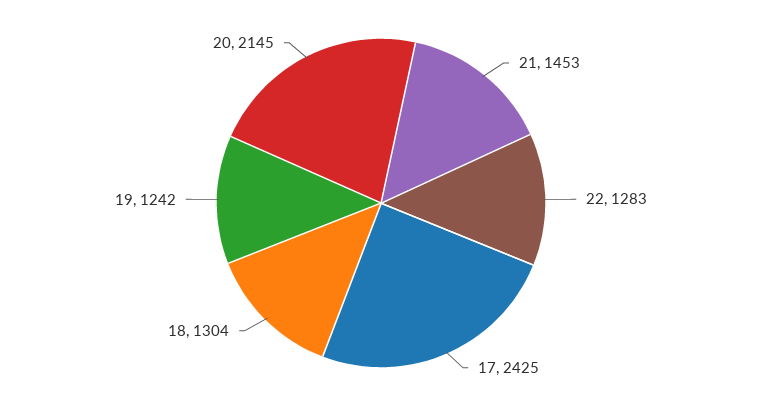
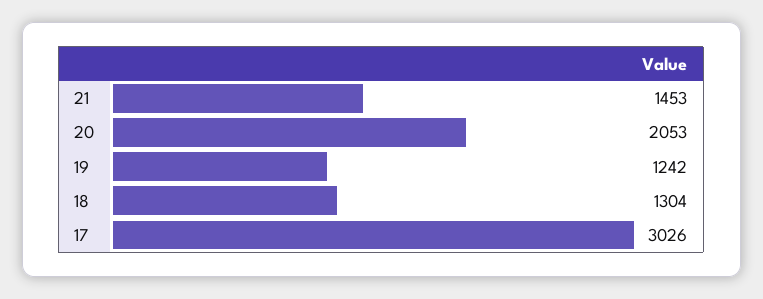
22: 1283 -> none
17: 2425 -> 3026
20: 2145 -> 2053

